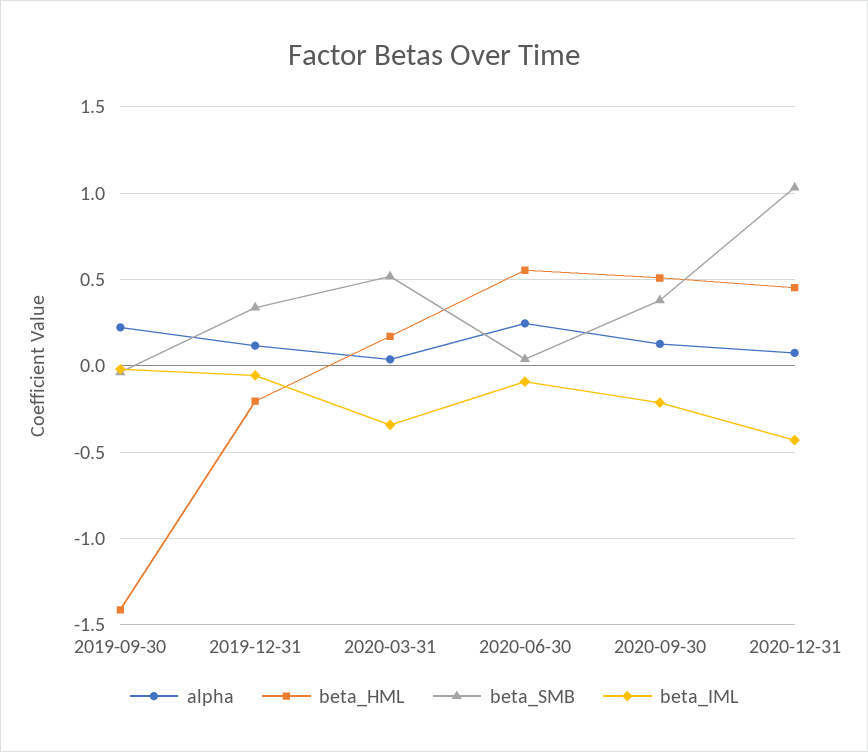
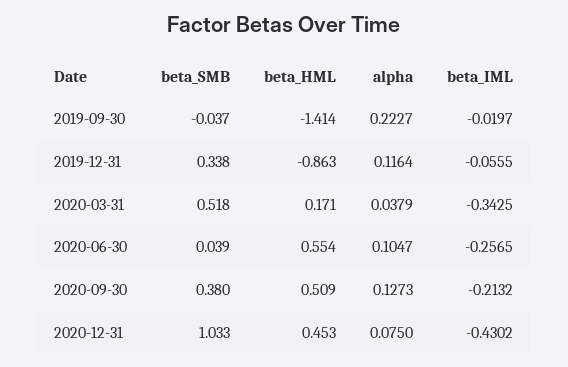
beta_HML, 2019-12-31: -0.2 -> -0.863
alpha, 2020-06-30: 0.25 -> 0.1047
beta_IML, 2020-06-30: -0.1 -> -0.2565

